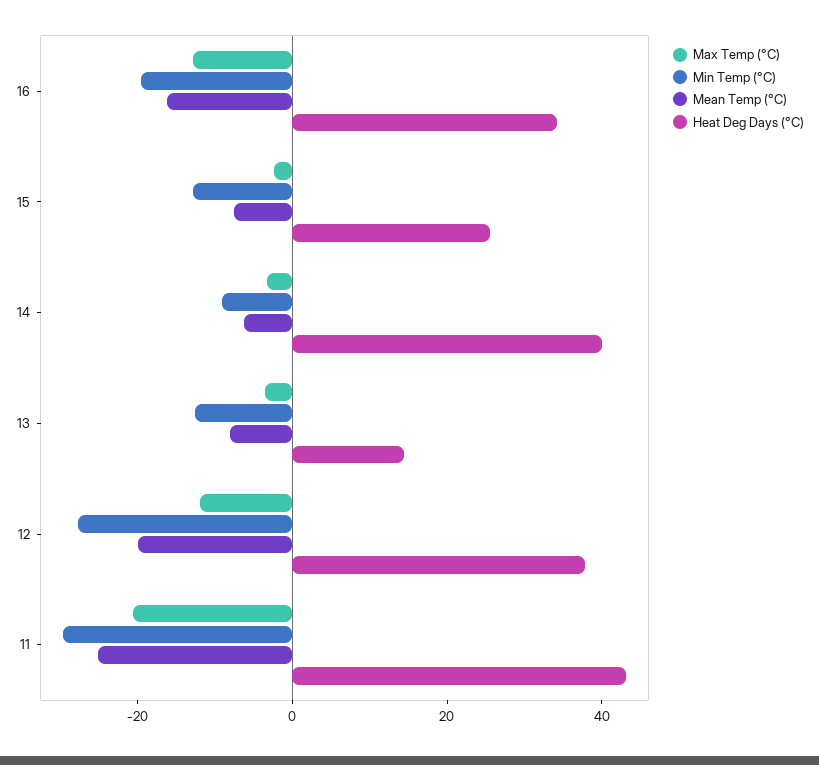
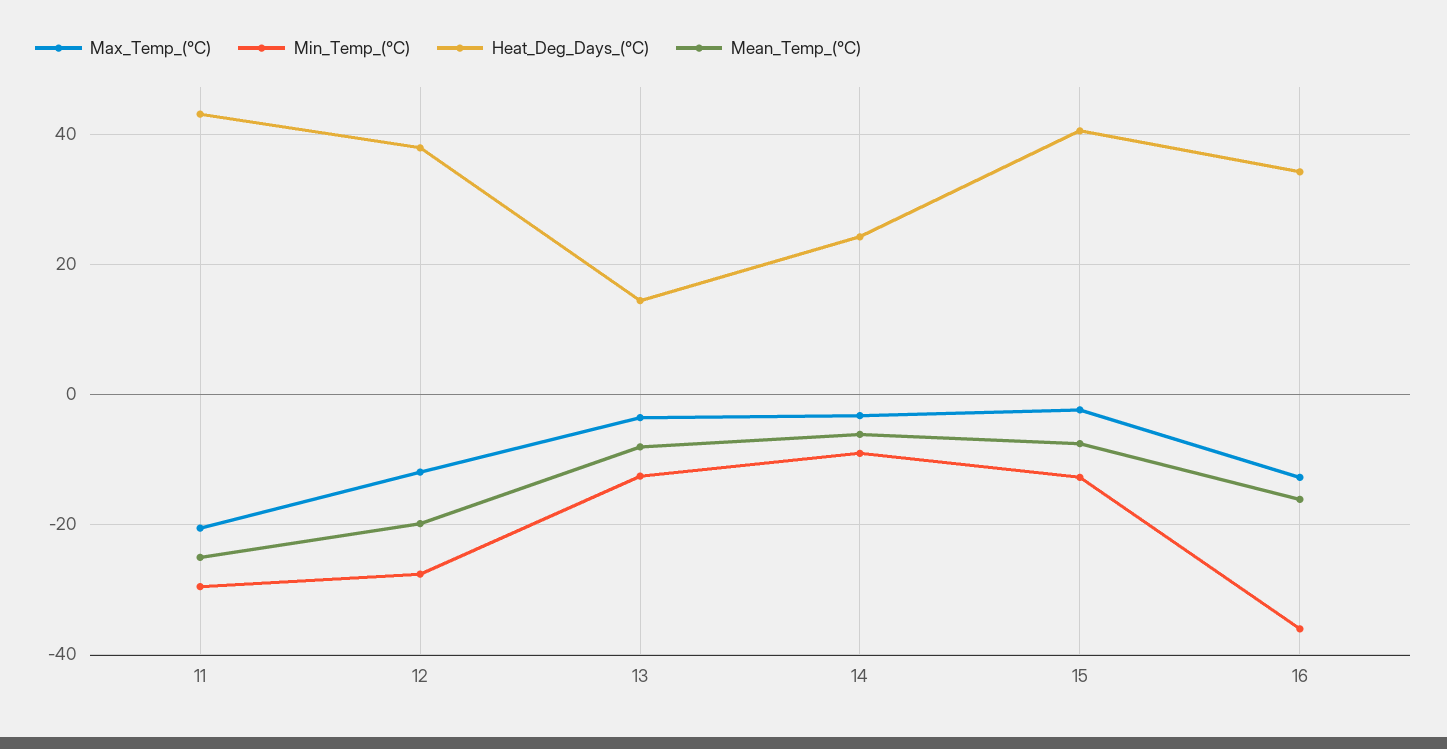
Min Temp (°C), 16: -20 -> -36
Heat Deg Days (°C), 15: 25 -> 40
Heat Deg Days (°C), 14: 40 -> 24

